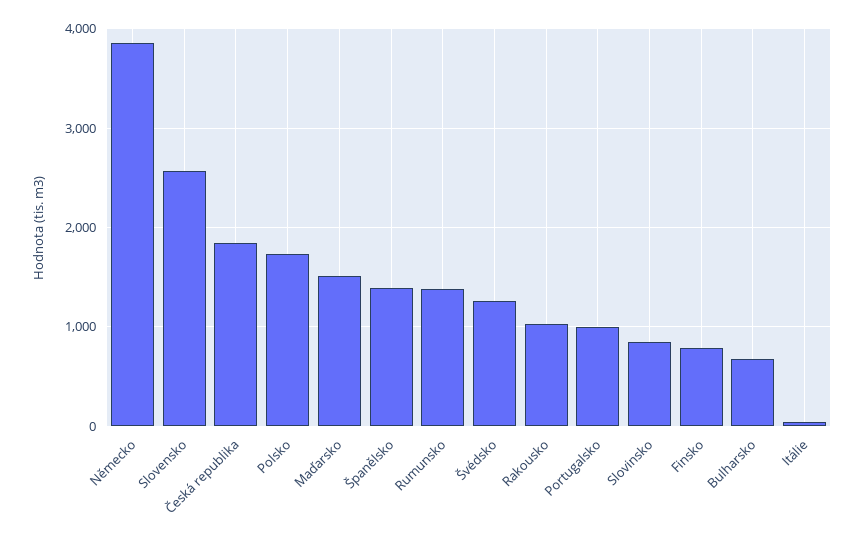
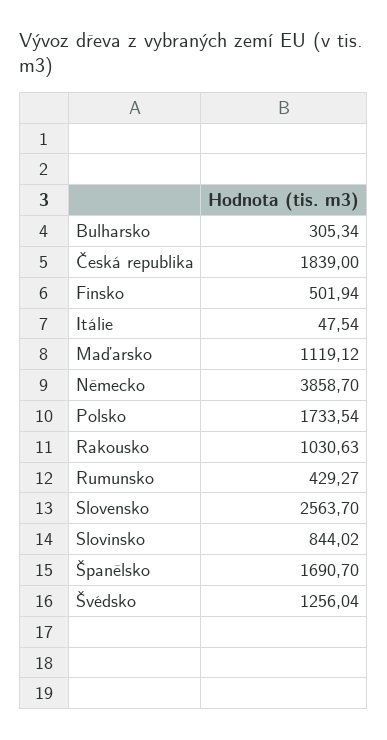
Maďarsko: 1500 -> 1119.12
Španělsko: 1400 -> 1690.7
Rumunsko: 1400 -> 429.27
Portugalsko: 1000 -> none
Finsko: 800 -> 501.94
Bulharsko: 700 -> 305.34

